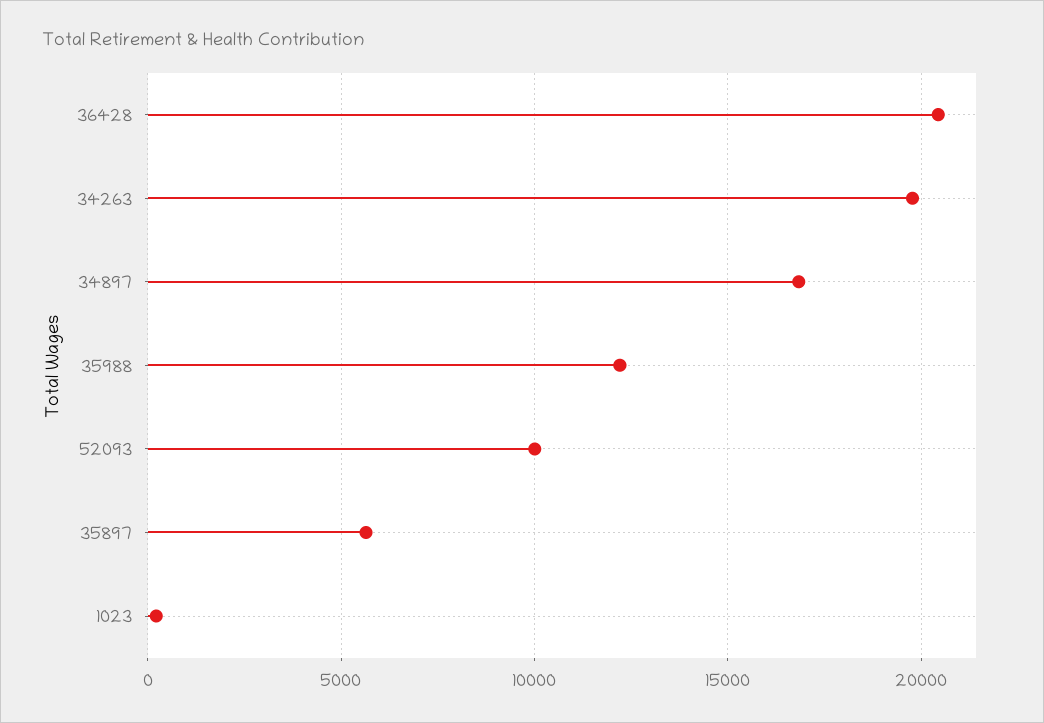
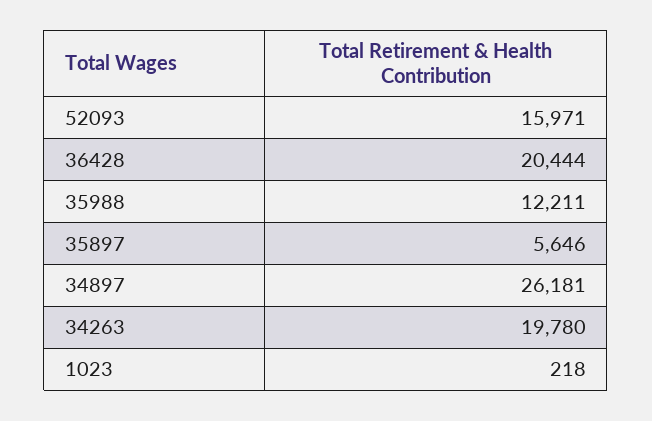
34897: 17000 -> 26181
52093: 10000 -> 15971

